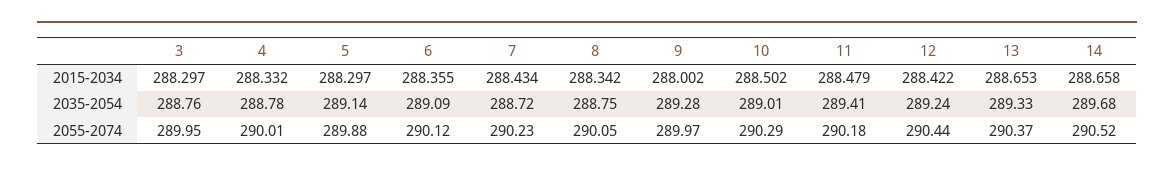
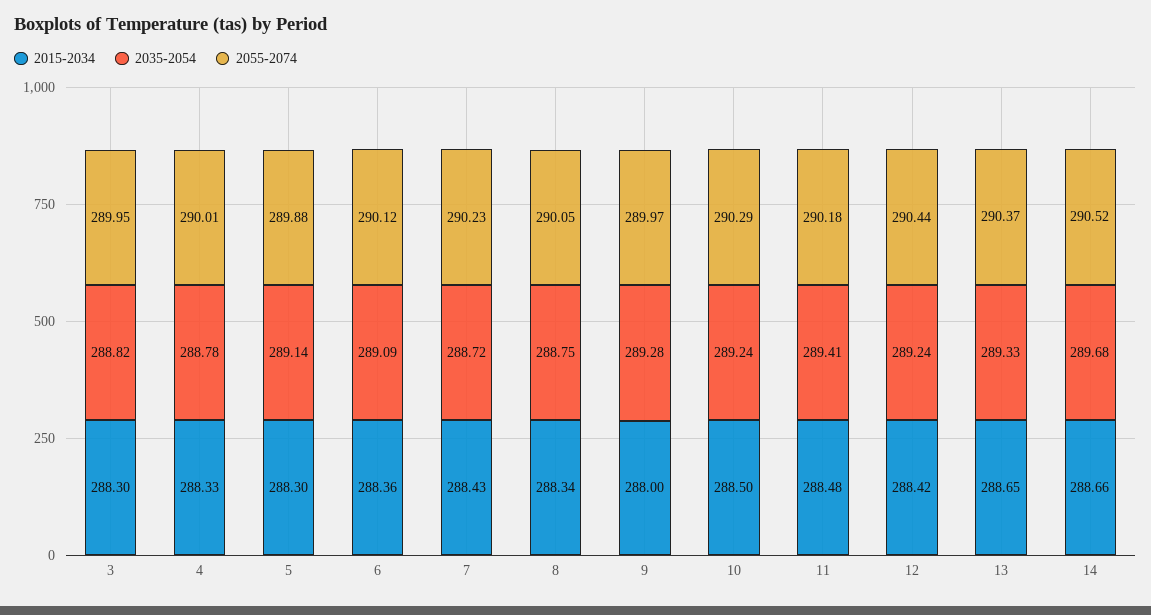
2035-2054, 3: 288.76 -> 288.82
2035-2054, 10: 289.01 -> 289.24

